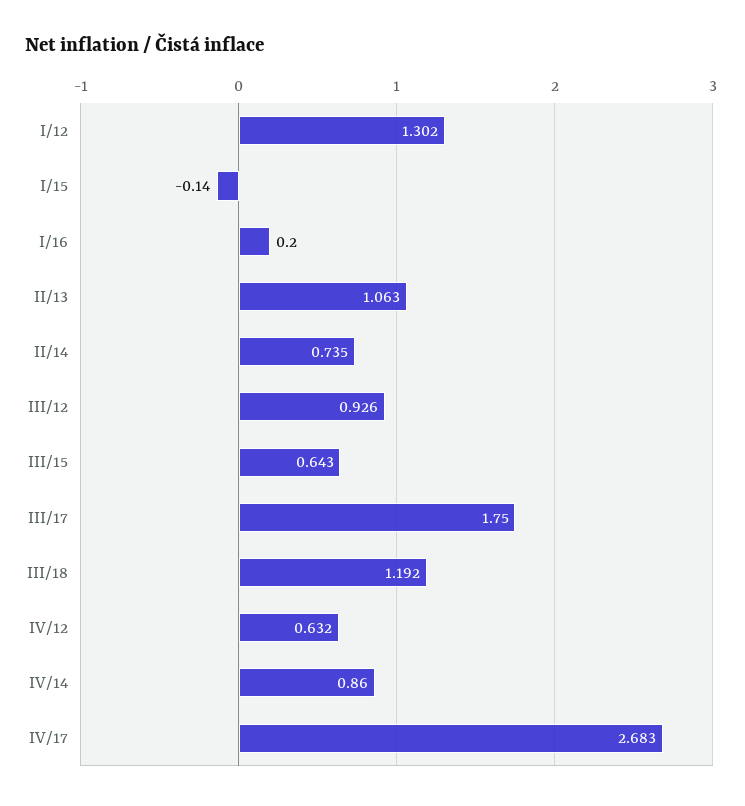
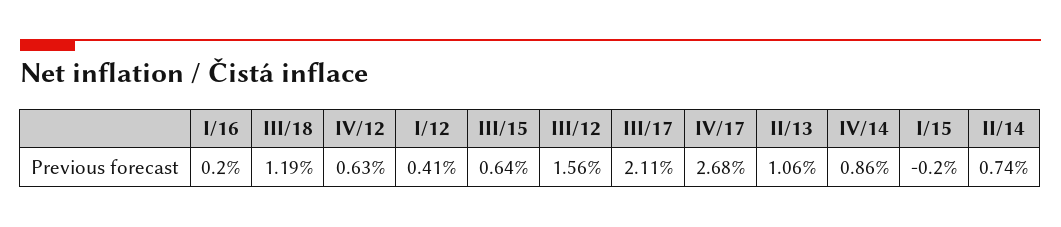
I/12: 1.302 -> 0.41
I/15: -0.14 -> -0.2
III/12: 0.926 -> 1.56
III/17: 1.75 -> 2.11

